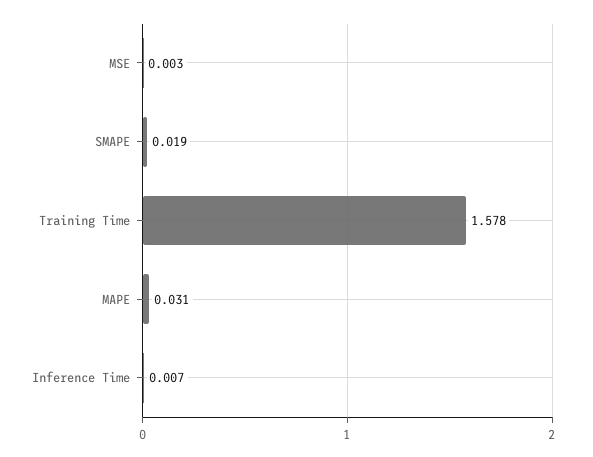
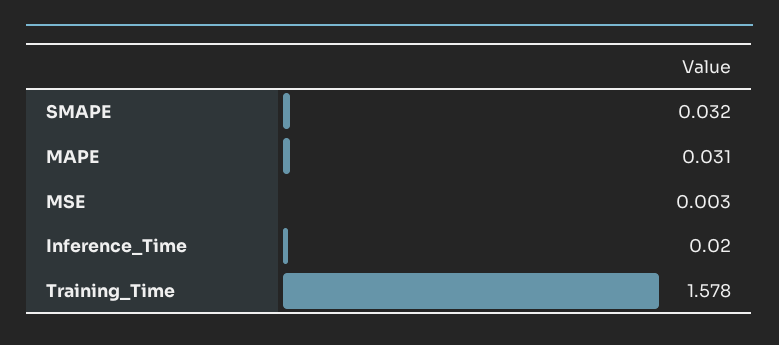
SMAPE: 0.019 -> 0.032
Inference Time: 0.007 -> 0.02

